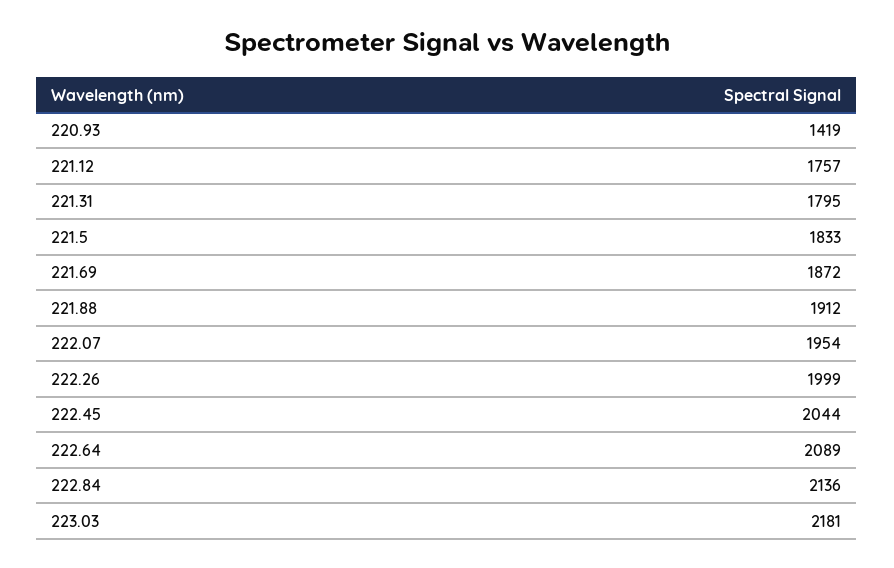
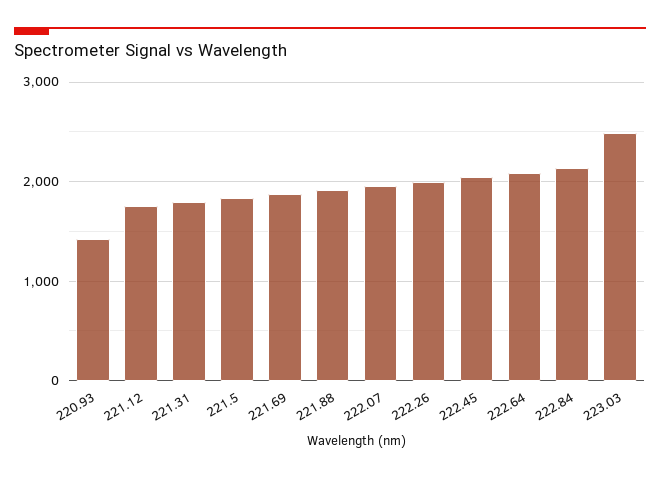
223.03: 2181 -> 2500

